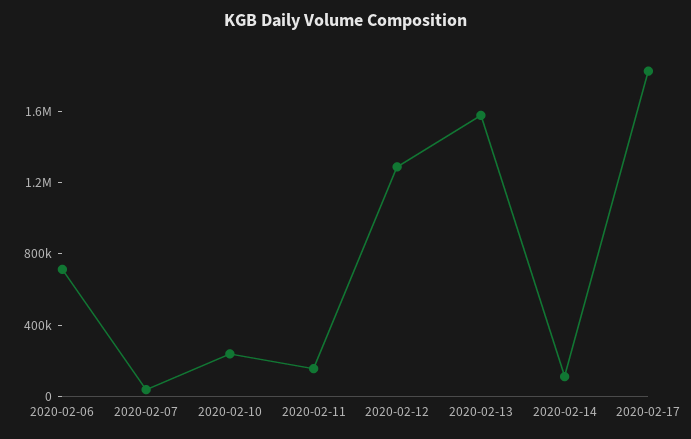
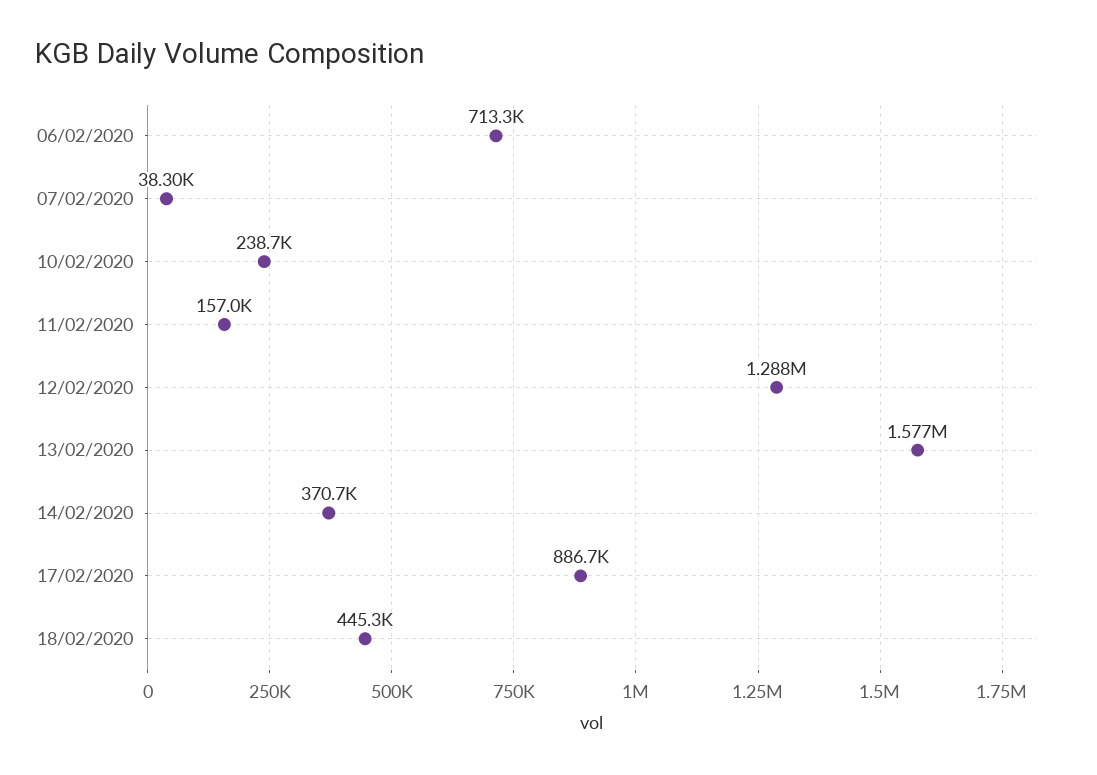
2020-02-14: 100000 -> 370700
2020-02-17: 1800000 -> 886700
18/02/2020: none -> 445300

